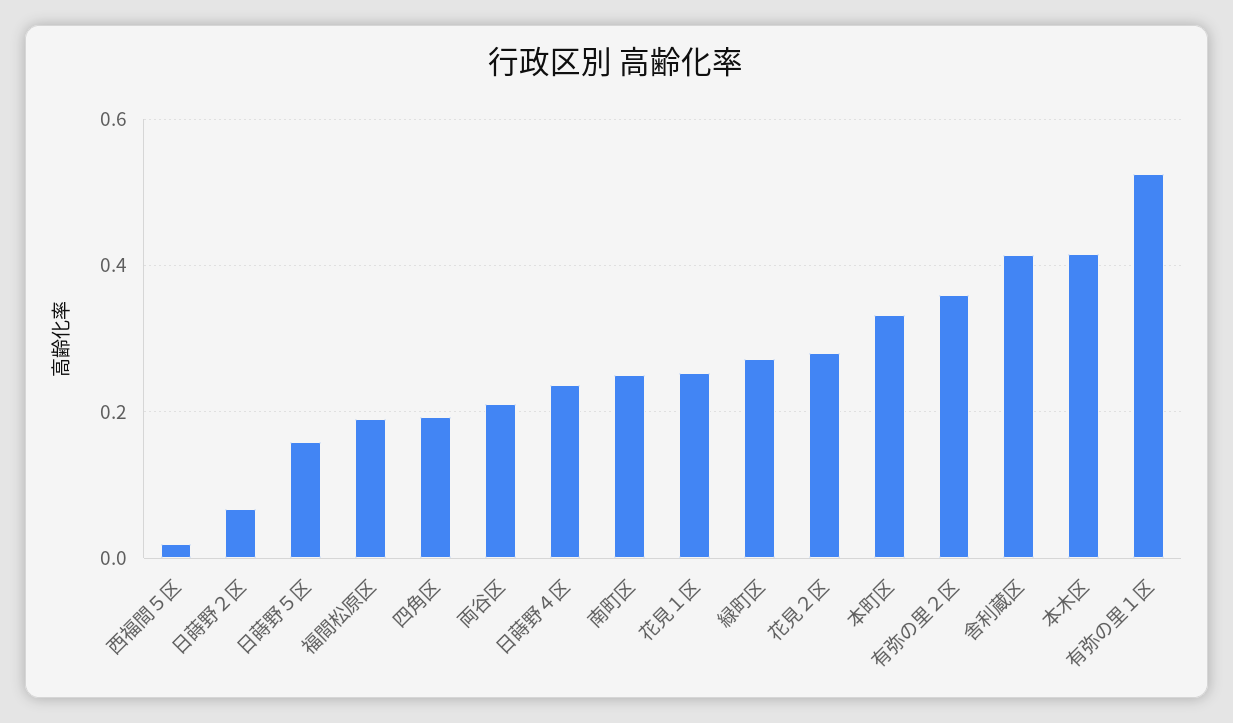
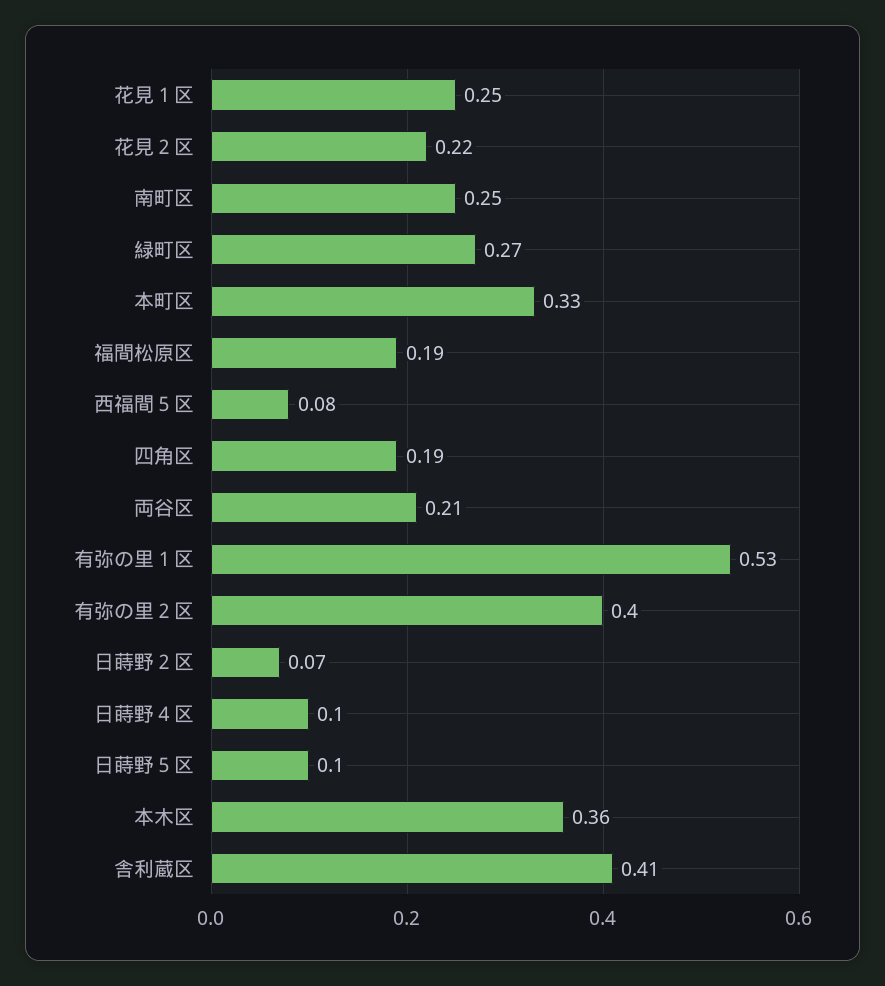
西福間５区: 0.02 -> 0.08
日蒔野５区: 0.16 -> 0.1
日蒔野４区: 0.24 -> 0.1
花見２区: 0.28 -> 0.22
有弥の里２区: 0.36 -> 0.4
本木区: 0.42 -> 0.36

